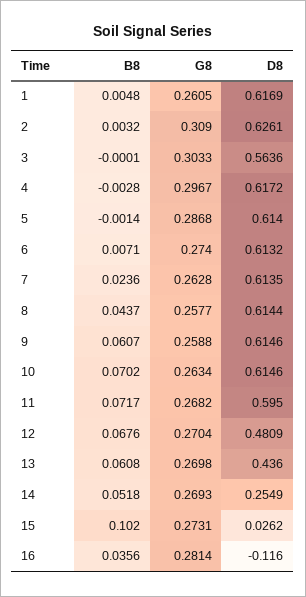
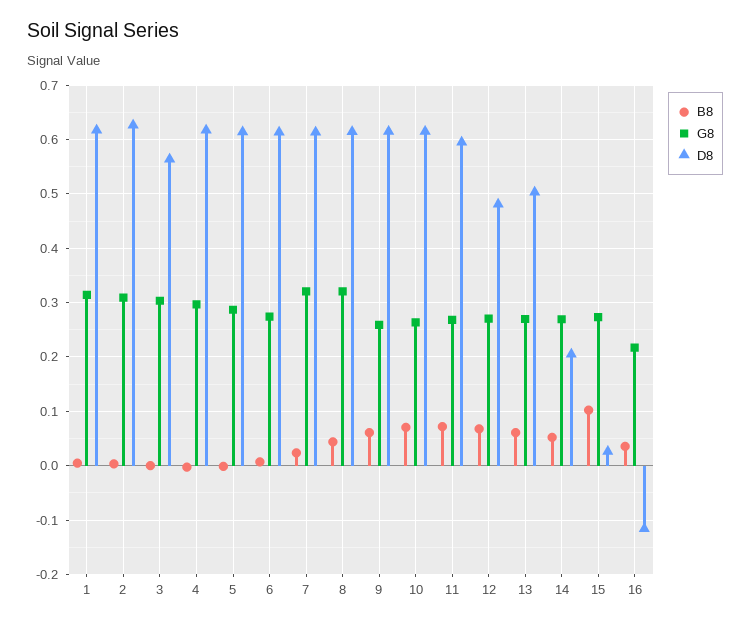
G8, 1: 0.2605 -> 0.32
G8, 7: 0.2628 -> 0.32
G8, 8: 0.2577 -> 0.32
D8, 13: 0.436 -> 0.5
D8, 14: 0.2549 -> 0.2
G8, 16: 0.2814 -> 0.22

